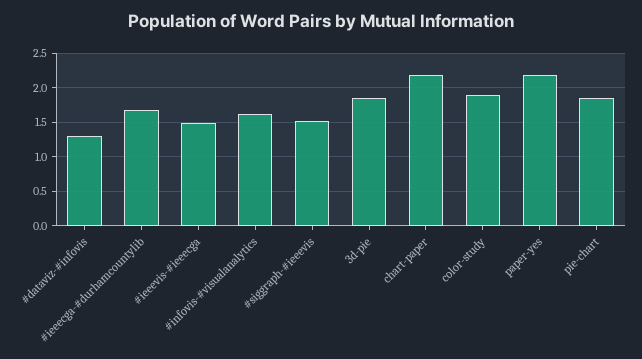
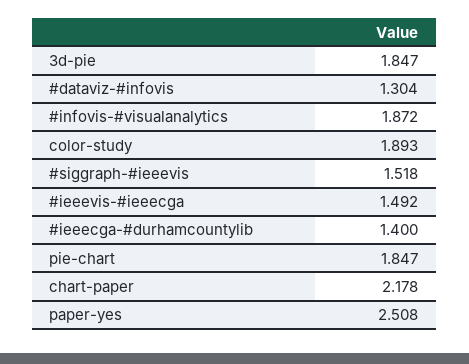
#ieeecga-#durhamcountylib: 1.7 -> 1.4
#infovis-#visualanalytics: 1.6 -> 1.872
paper-yes: 2.2 -> 2.508

